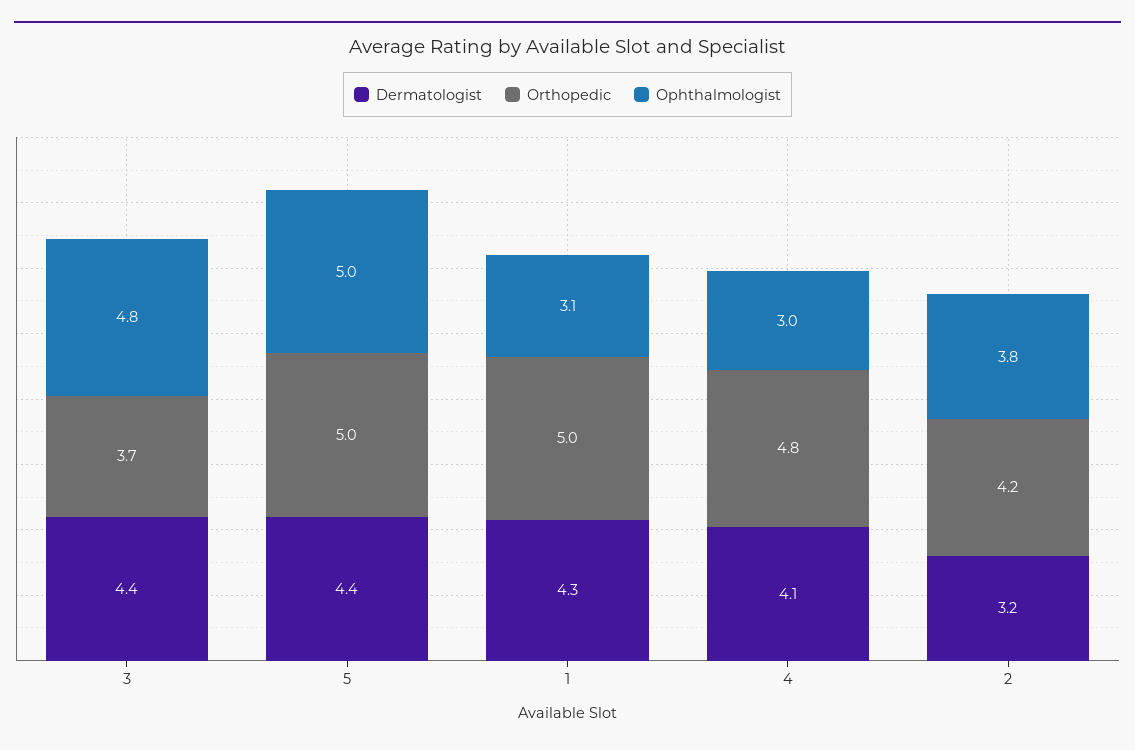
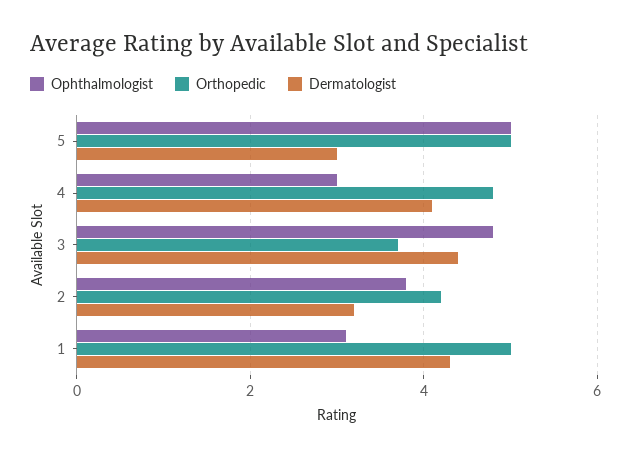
Dermatologist, 5: 4.4 -> 3

